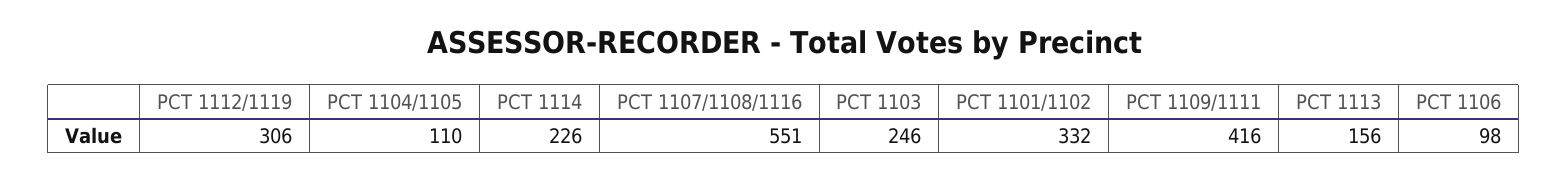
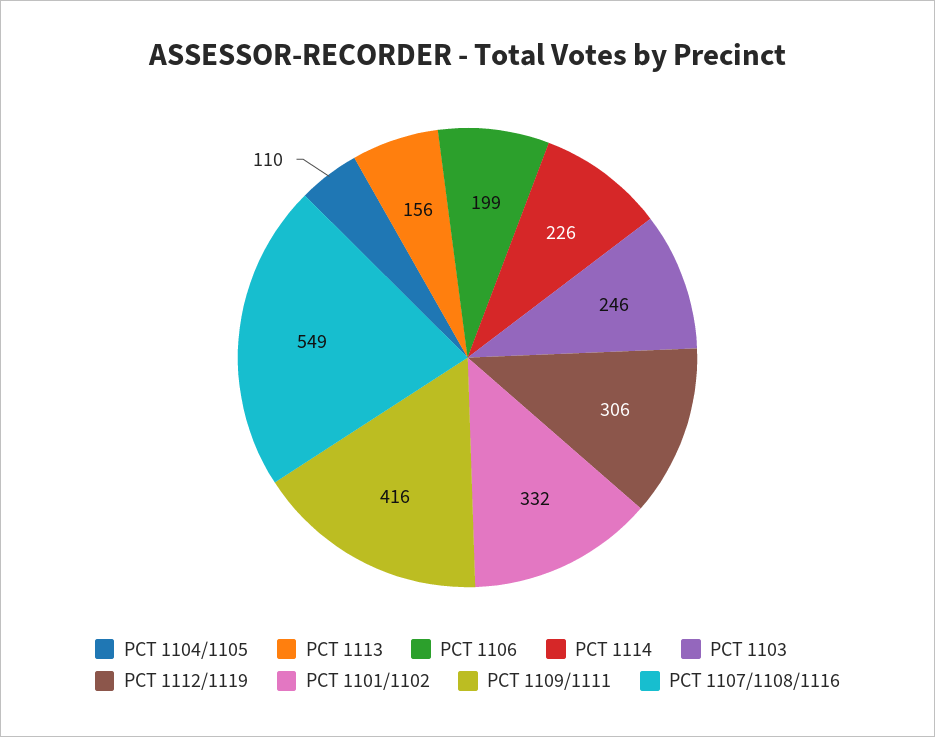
PCT 1107/1108/1116: 551 -> 549
PCT 1106: 98 -> 199

